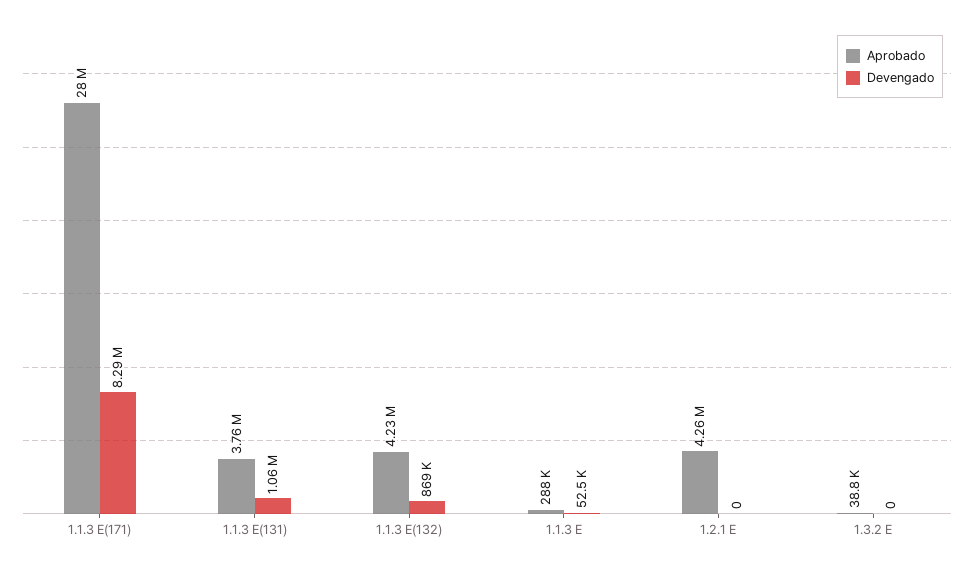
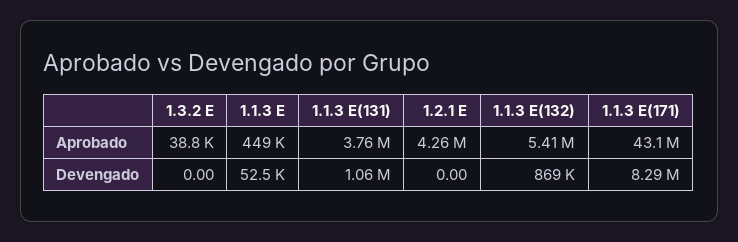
Aprobado, 1.1.3 E(171): 28000000 -> 43100000
Aprobado, 1.1.3 E(132): 4230000 -> 5410000
Aprobado, 1.1.3 E: 288000 -> 449000

